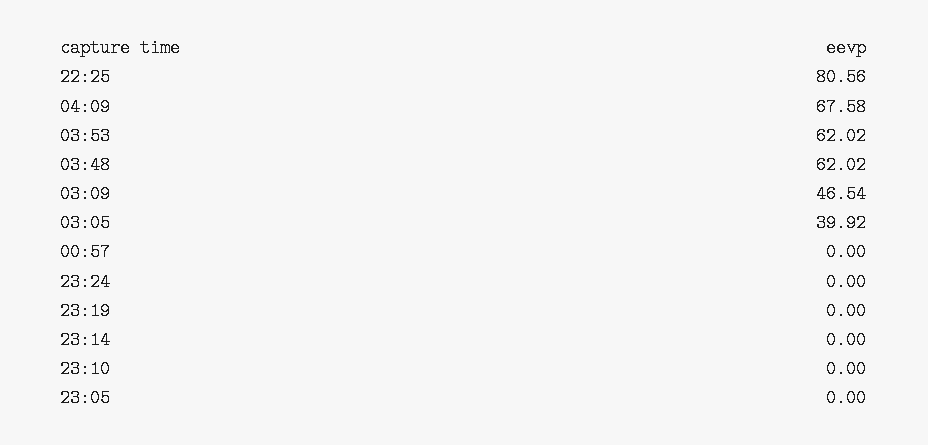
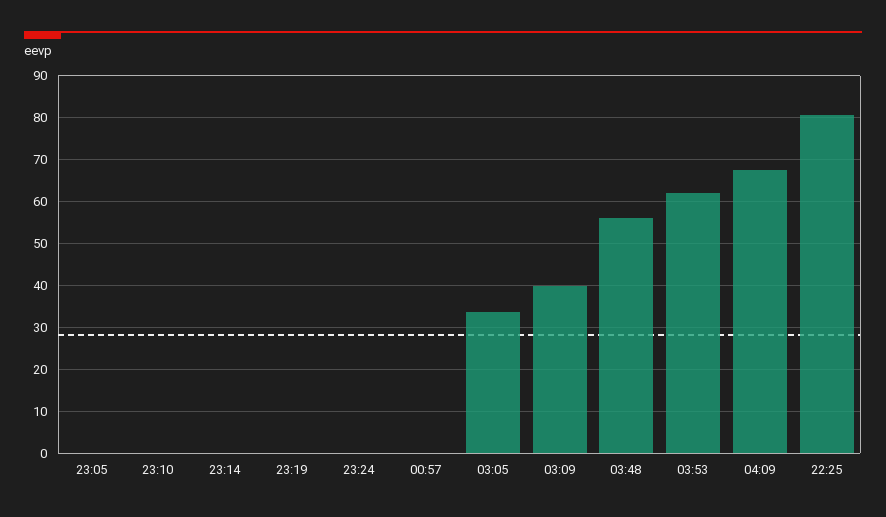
03:48: 62.02 -> 56
03:09: 46.54 -> 40
03:05: 39.92 -> 34

